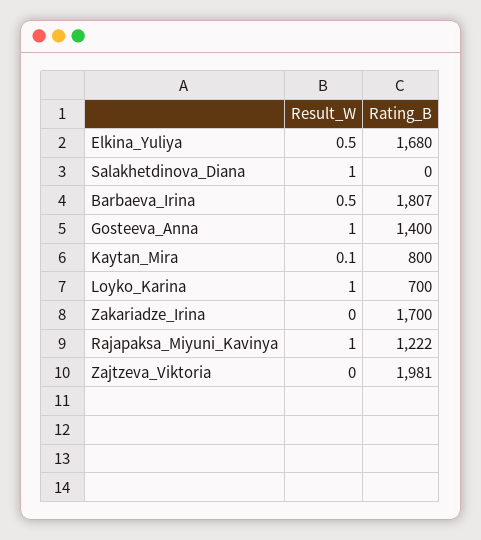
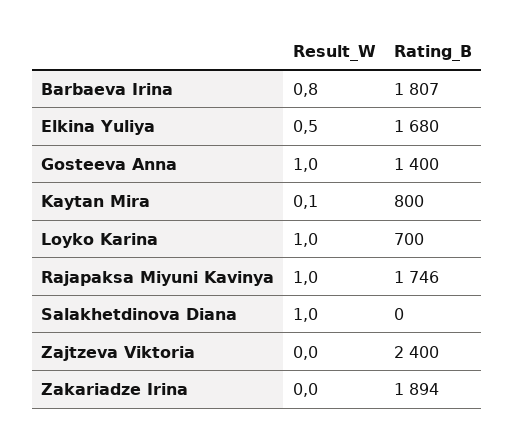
Result_W, Barbaeva_Irina: 0.5 -> 0.8
Rating_B, Zakariadze_Irina: 1700 -> 1894
Rating_B, Rajapaksa_Miyuni_Kavinya: 1222 -> 1746
Rating_B, Zajtzeva_Viktoria: 1981 -> 2400

